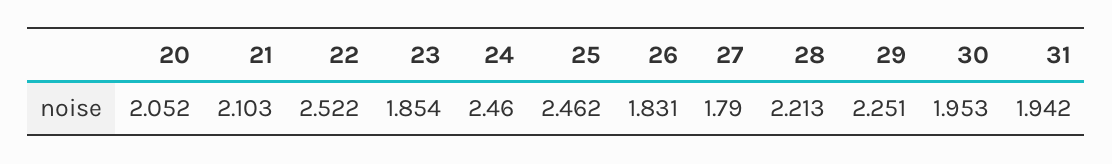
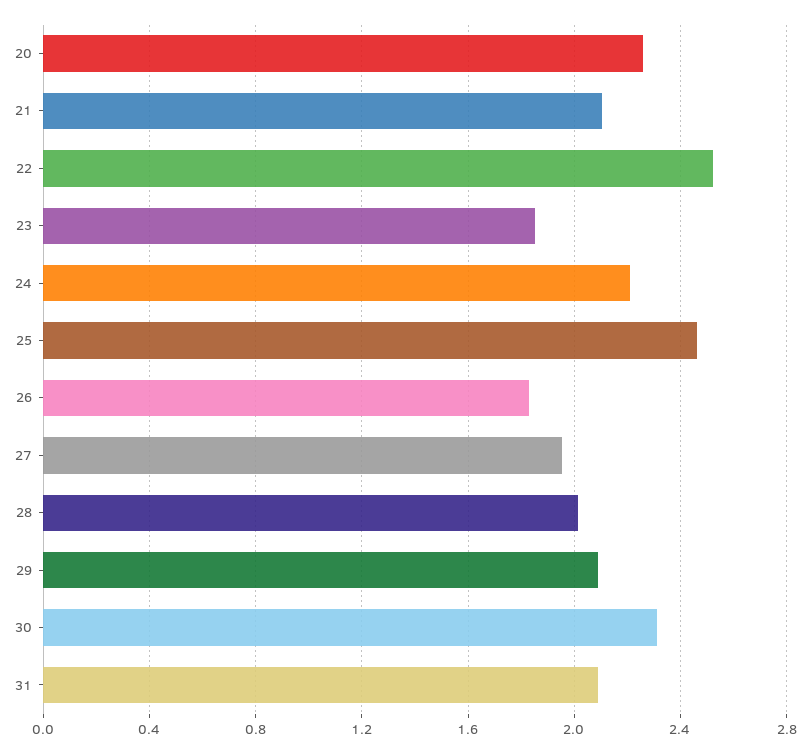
20: 2.052 -> 2.25
24: 2.46 -> 2.2
27: 1.79 -> 1.95
28: 2.213 -> 2
29: 2.251 -> 2.1
30: 1.953 -> 2.3
31: 1.942 -> 2.1

